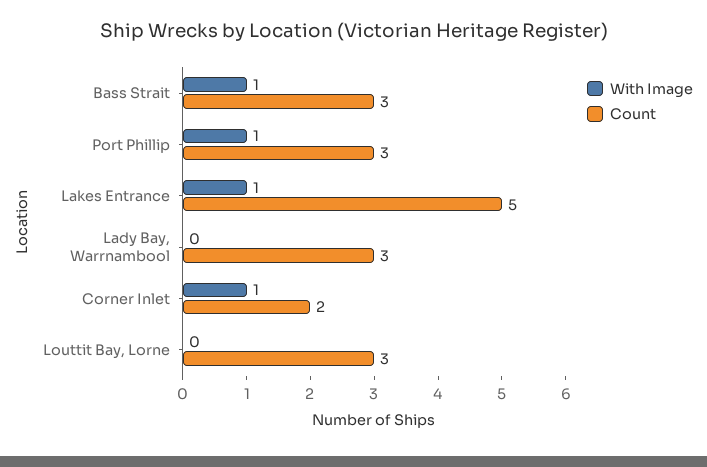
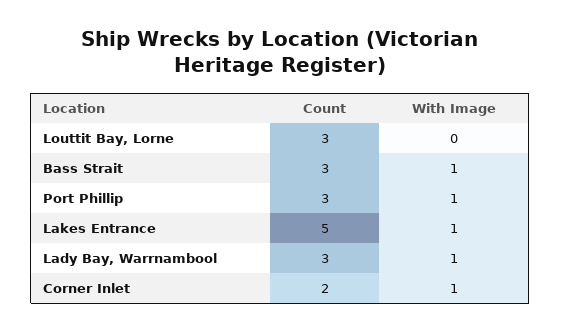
With Image, Lady Bay, Warrnambool: 0 -> 1

